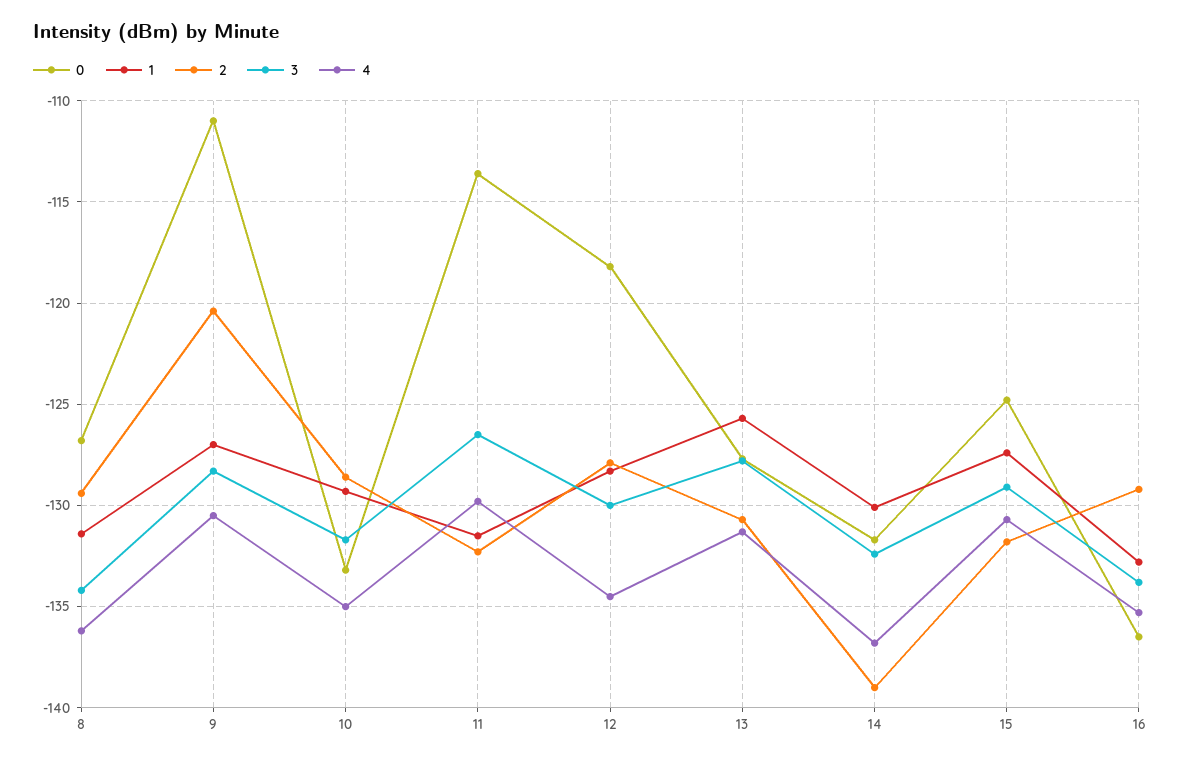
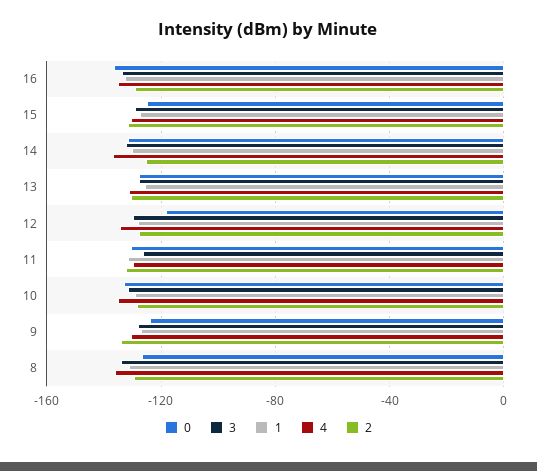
0, 9: -111 -> -125
2, 9: -120.5 -> -135
0, 11: -113.5 -> -130
2, 14: -139 -> -125

